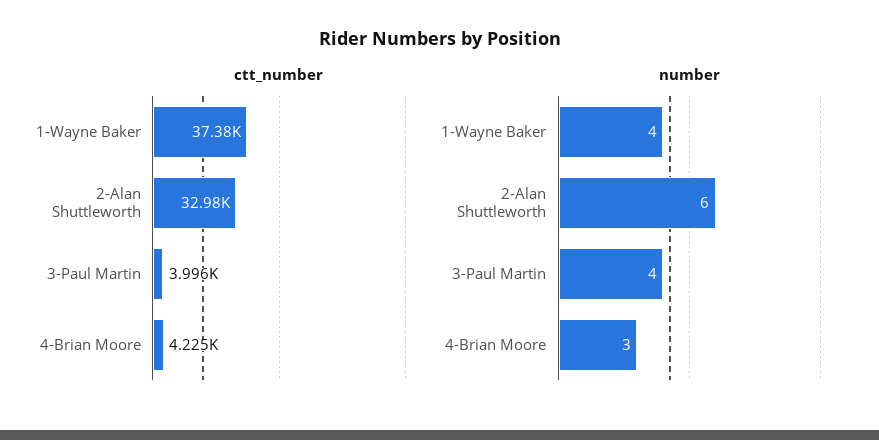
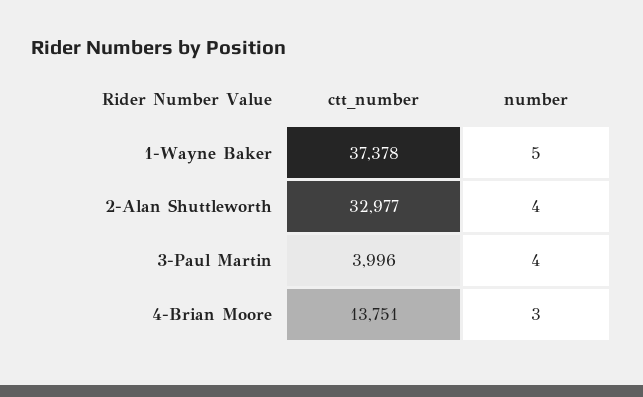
ctt_number, 4-Brian Moore: 4225 -> 13751
number, 1-Wayne Baker: 4 -> 5
number, 2-Alan Shuttleworth: 6 -> 4

